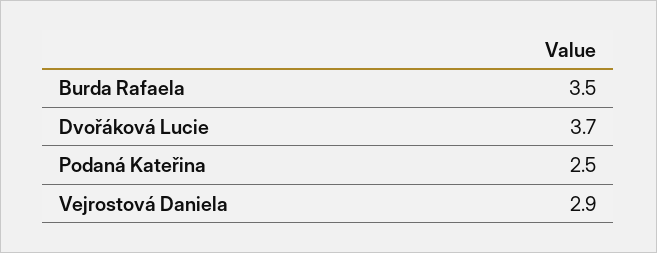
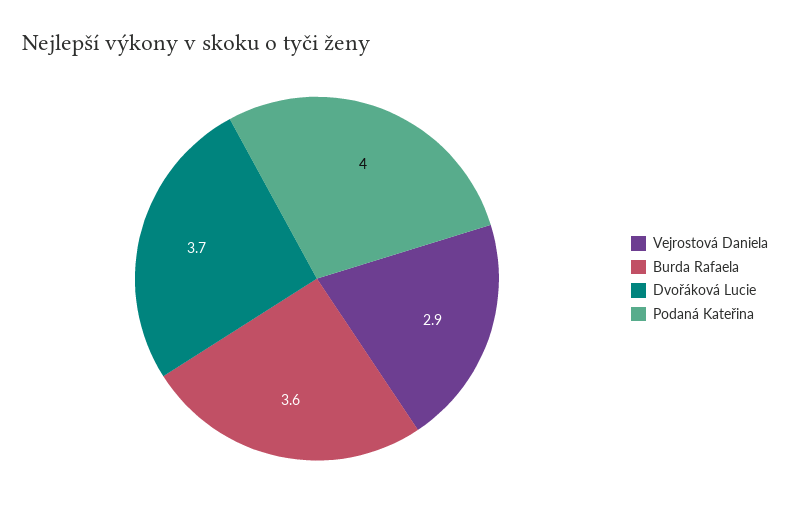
Burda Rafaela: 3.5 -> 3.6
Podaná Kateřina: 2.5 -> 4

